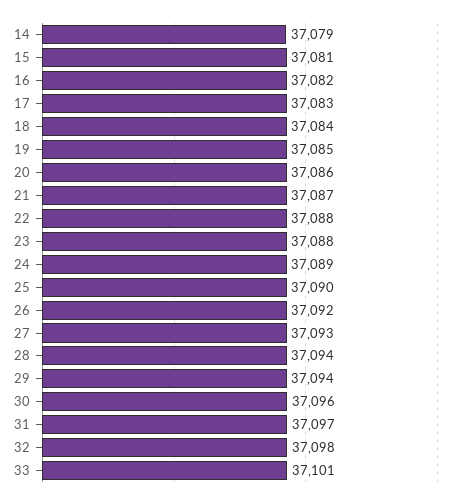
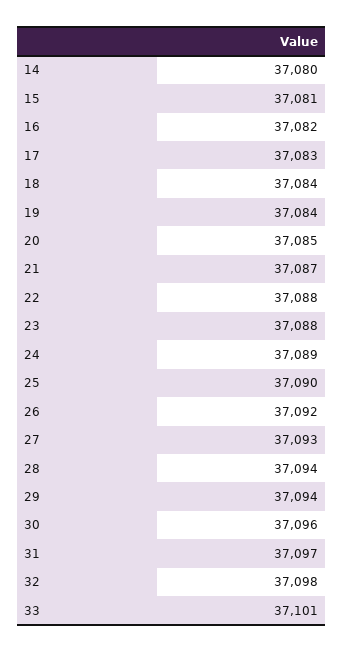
14: 37079 -> 37080
19: 37085 -> 37084
20: 37086 -> 37085

